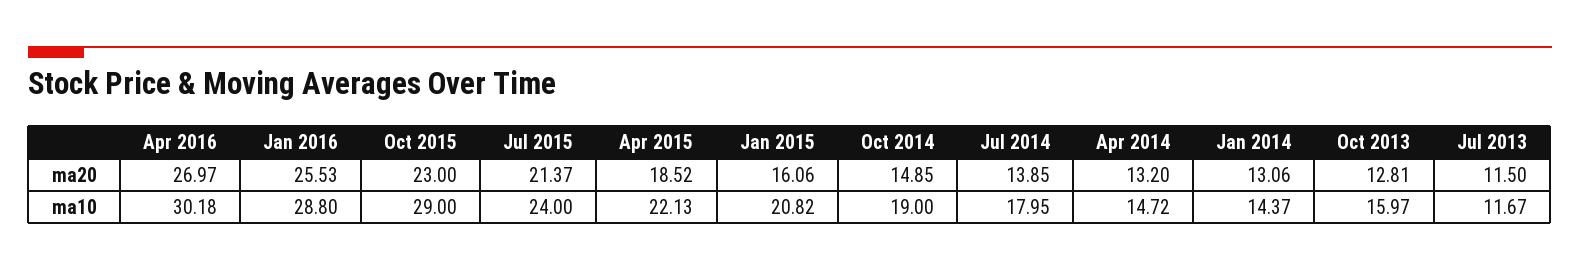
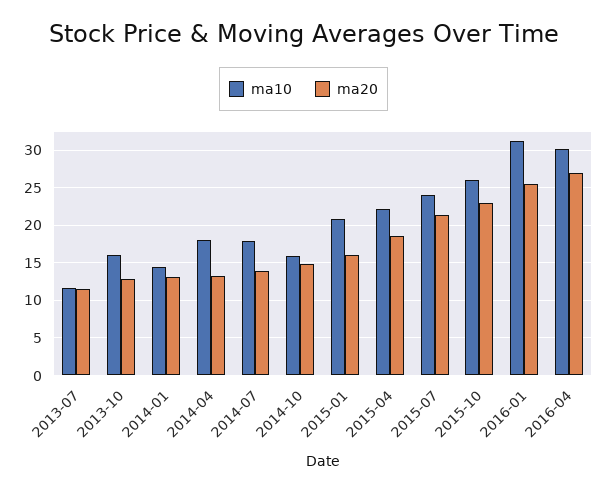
ma10, Jan 2016: 28.8 -> 31
ma10, Oct 2015: 29 -> 26
ma10, Oct 2014: 19 -> 16
ma10, Apr 2014: 14.72 -> 18

